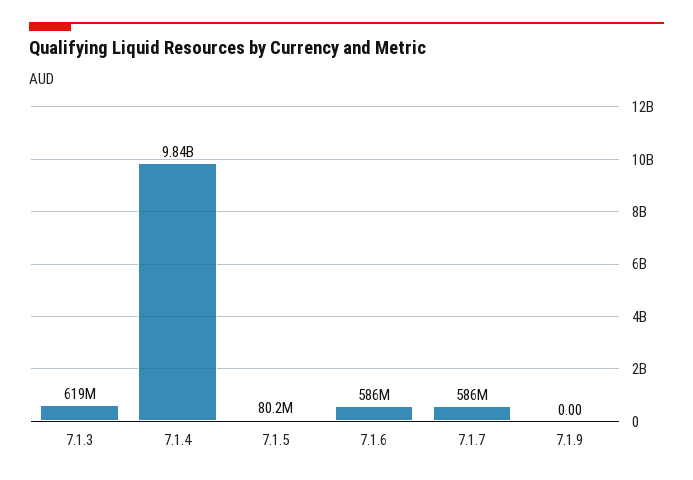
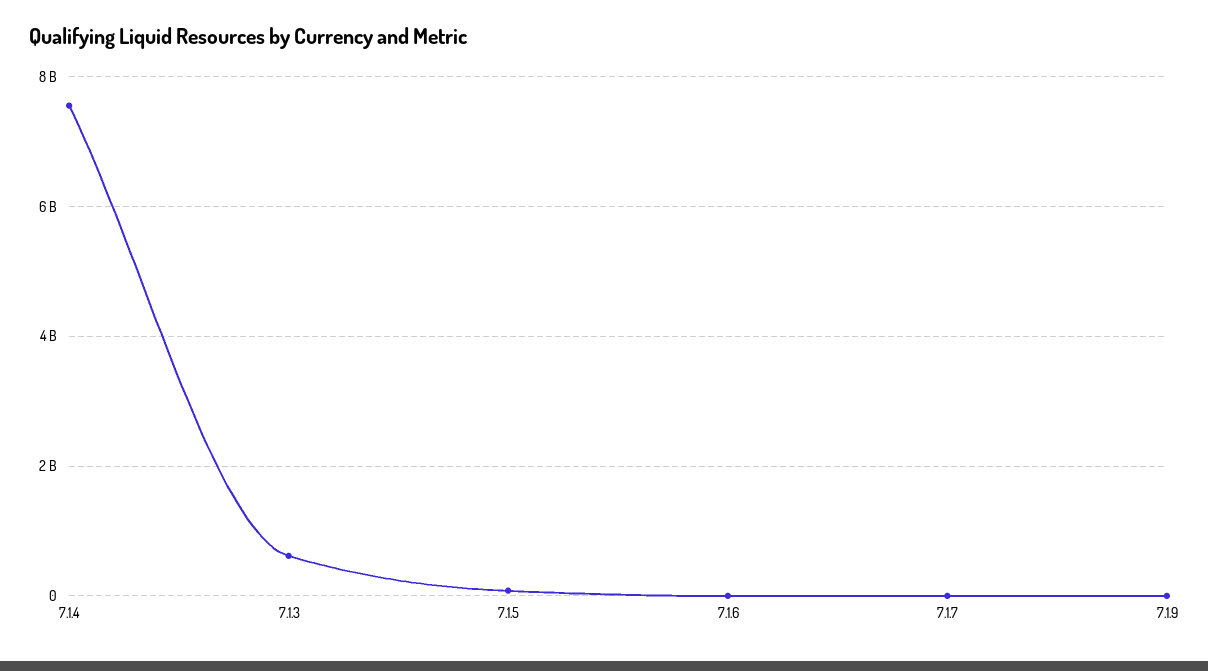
7.1.4: 9840000000 -> 7600000000
7.1.6: 586000000 -> 0
7.1.7: 586000000 -> 0

